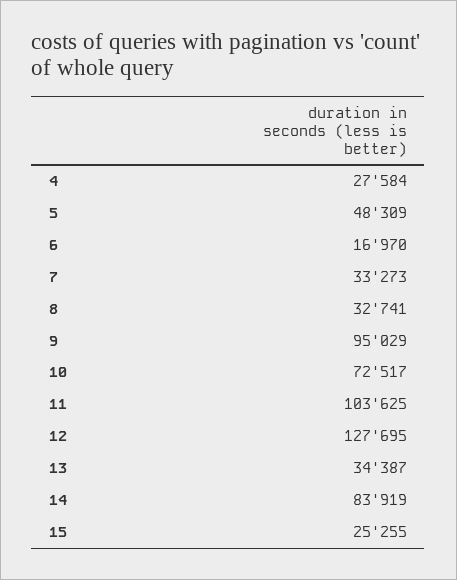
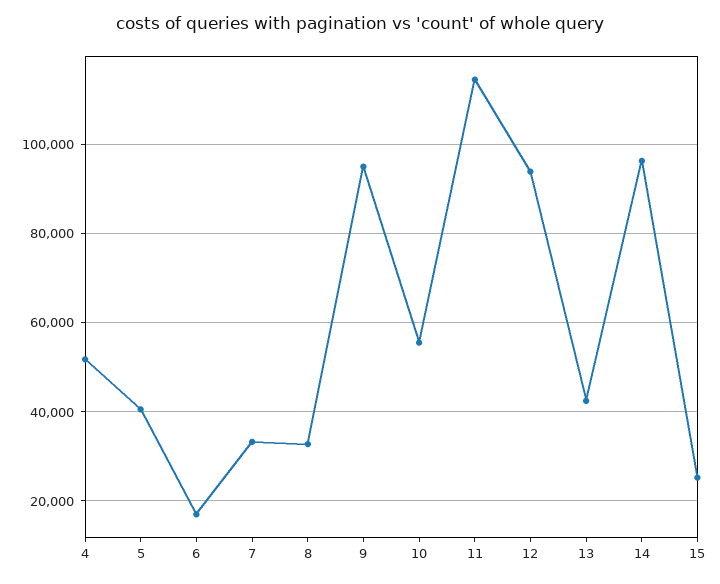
4: 27584 -> 52000
5: 48309 -> 40000
10: 72517 -> 56000
11: 103625 -> 114000
12: 127695 -> 94000
13: 34387 -> 42000
14: 83919 -> 96000

